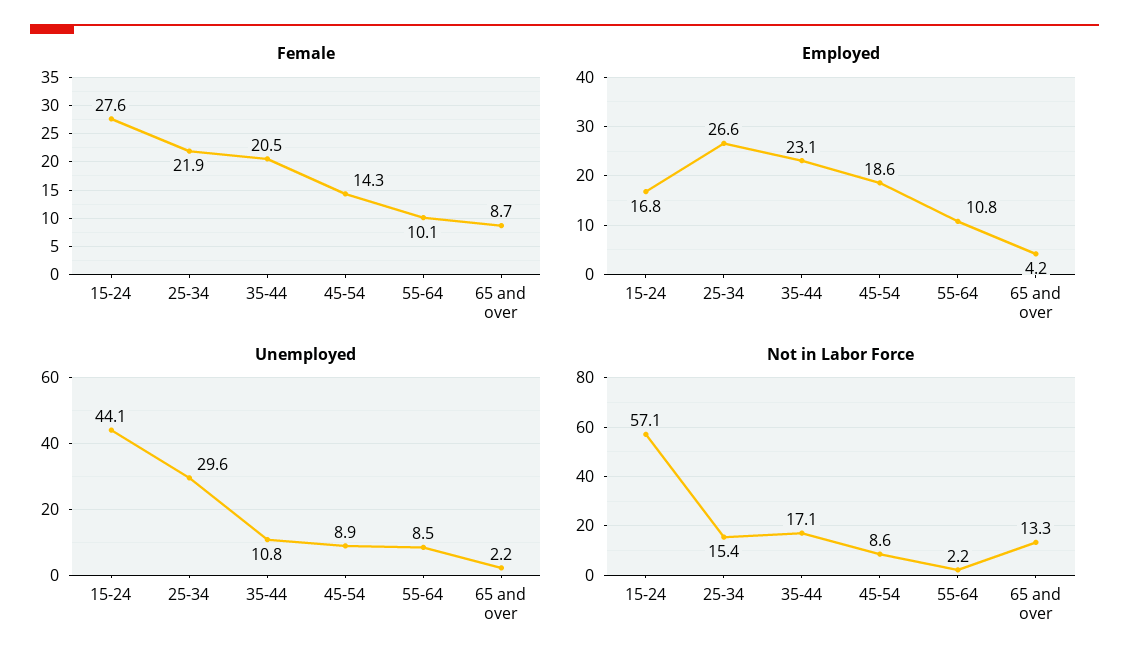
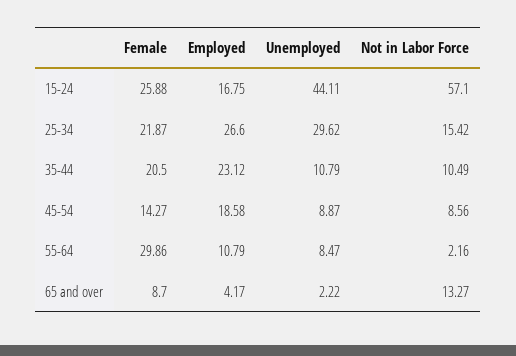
Female, 15-24: 27.6 -> 25.88
Female, 55-64: 10.1 -> 29.86
Not in Labor Force, 35-44: 17.1 -> 10.49

